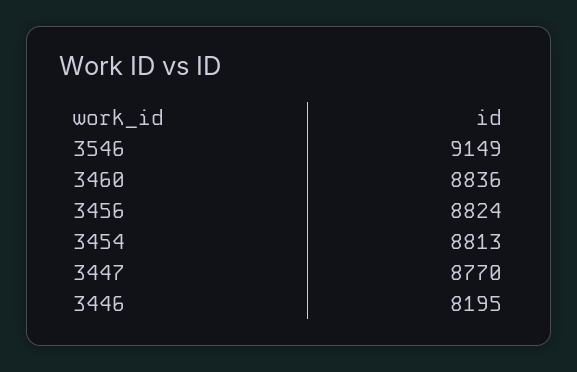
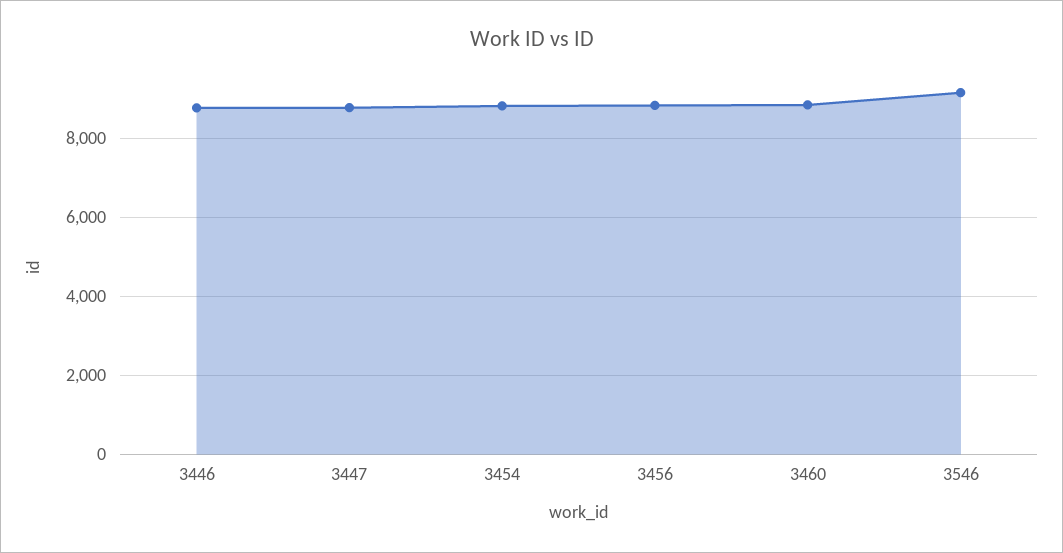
3446: 8195 -> 8800

